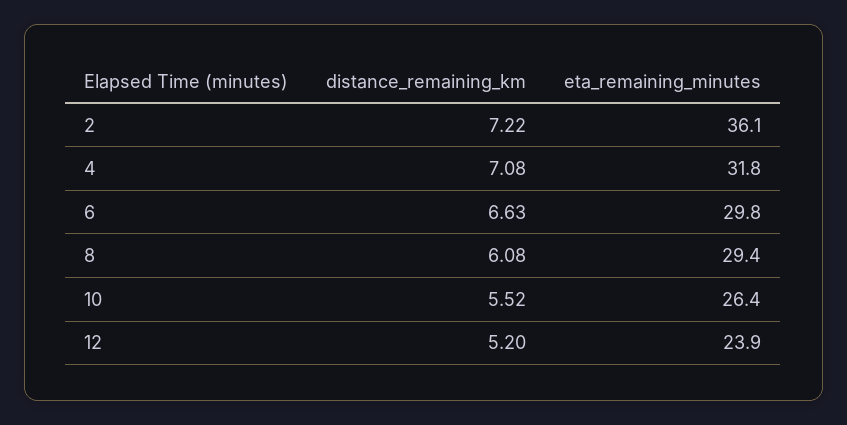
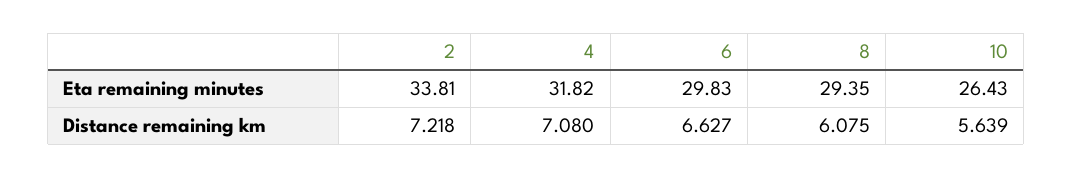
eta_remaining_minutes, 2: 36.1 -> 33.81
distance_remaining_km, 10: 5.52 -> 5.639
distance_remaining_km, 12: 5.2 -> none
eta_remaining_minutes, 12: 23.9 -> none

